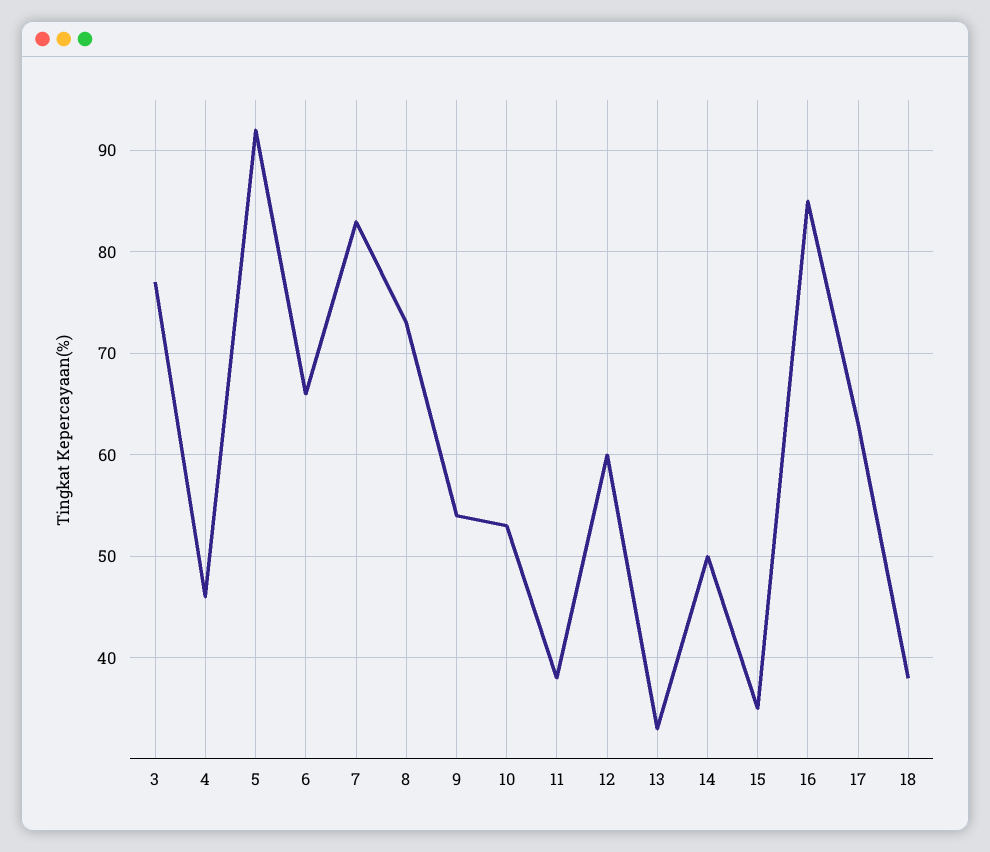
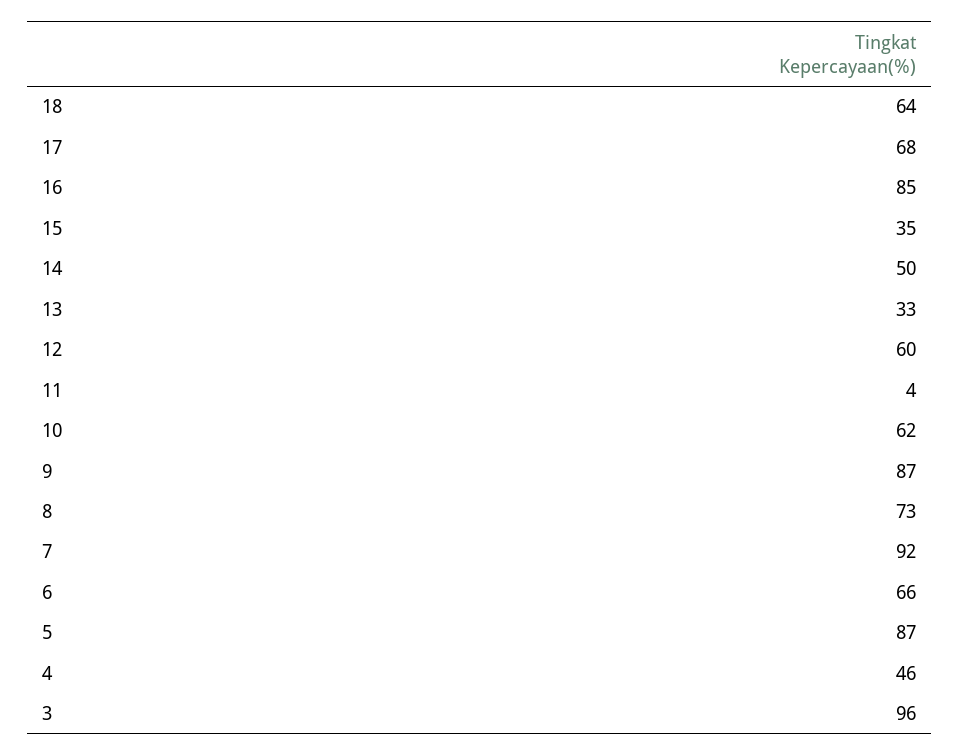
3: 77 -> 96
5: 92 -> 87
7: 83 -> 92
9: 54 -> 87
10: 53 -> 62
11: 38 -> 4
17: 63 -> 68
18: 38 -> 64

